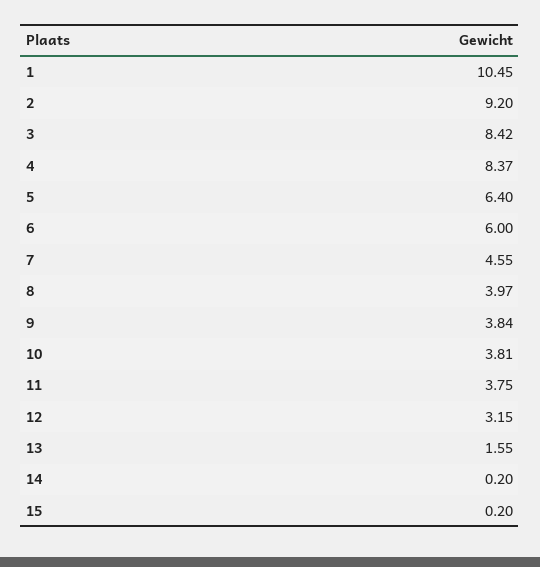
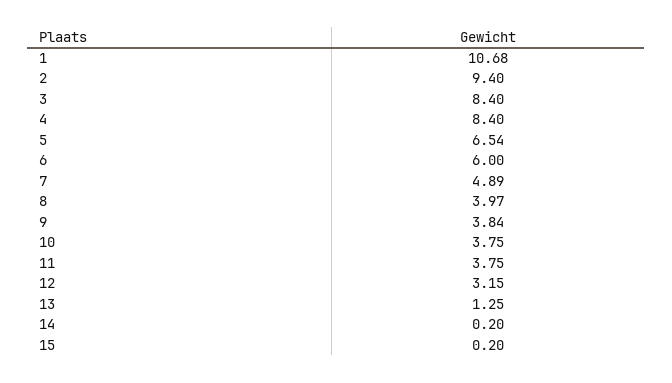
1: 10.45 -> 10.68
2: 9.2 -> 9.4
3: 8.42 -> 8.4
4: 8.37 -> 8.4
5: 6.4 -> 6.54
7: 4.55 -> 4.89
10: 3.81 -> 3.75
13: 1.55 -> 1.25

